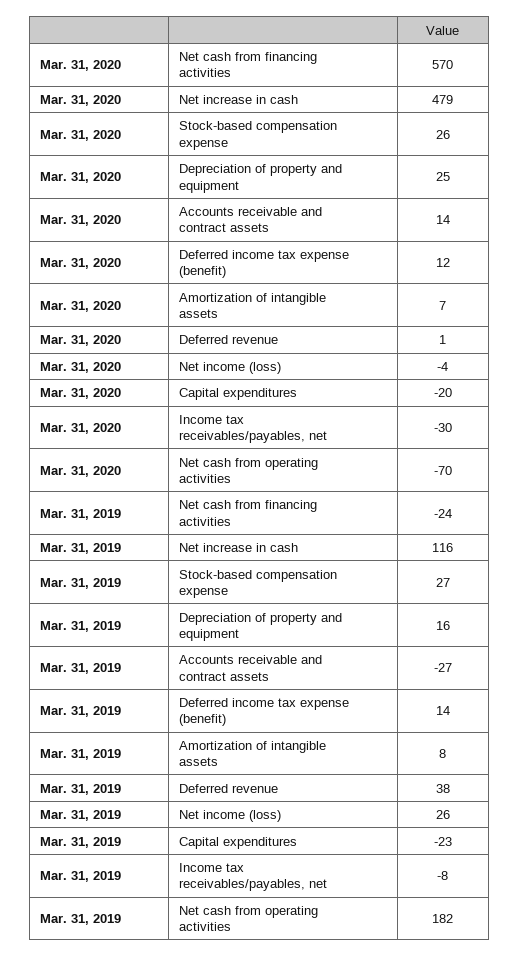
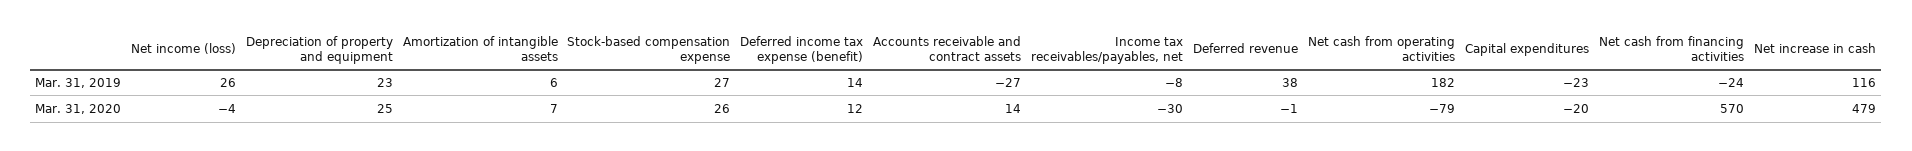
Mar. 31, 2020, Deferred revenue: 1 -> -1
Mar. 31, 2020, Net cash from operating activities: -70 -> -79
Mar. 31, 2019, Depreciation of property and equipment: 16 -> 23
Mar. 31, 2019, Amortization of intangible assets: 8 -> 6

